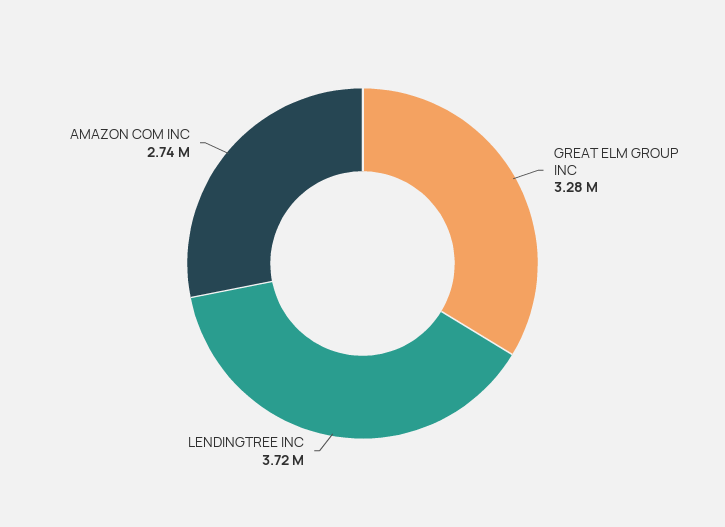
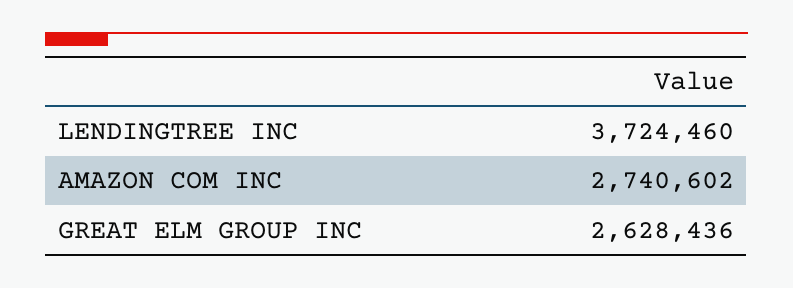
GREAT ELM GROUP INC: 3280000 -> 2628436

